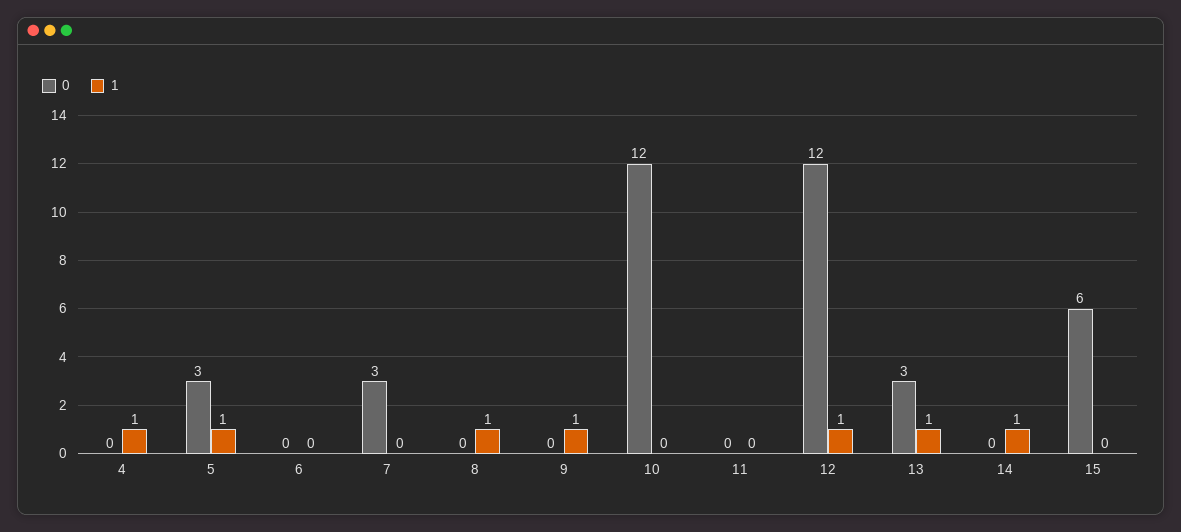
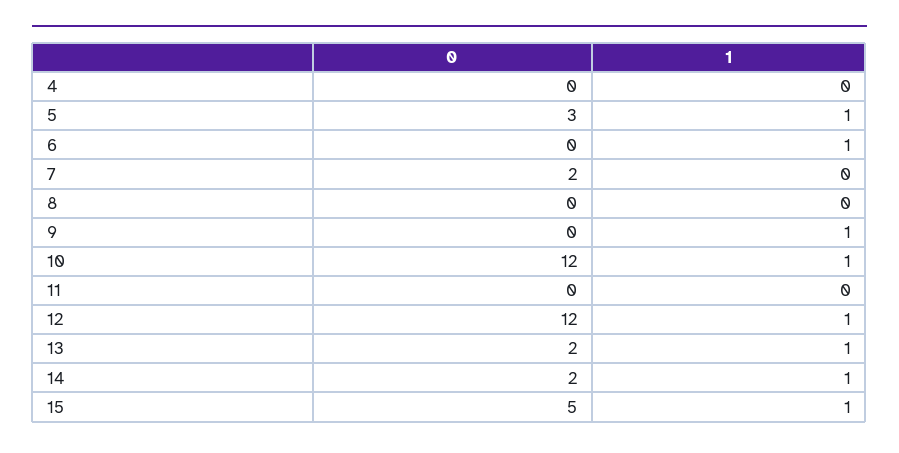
1, 4: 1 -> 0
1, 6: 0 -> 1
0, 7: 3 -> 2
1, 8: 1 -> 0
1, 10: 0 -> 1
0, 13: 3 -> 2
0, 14: 0 -> 2
0, 15: 6 -> 5
1, 15: 0 -> 1

